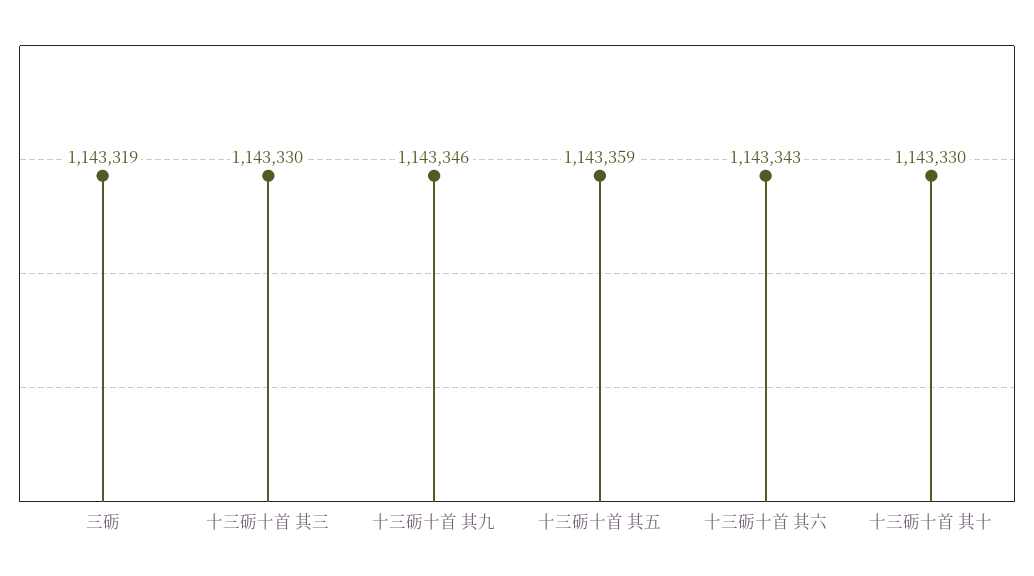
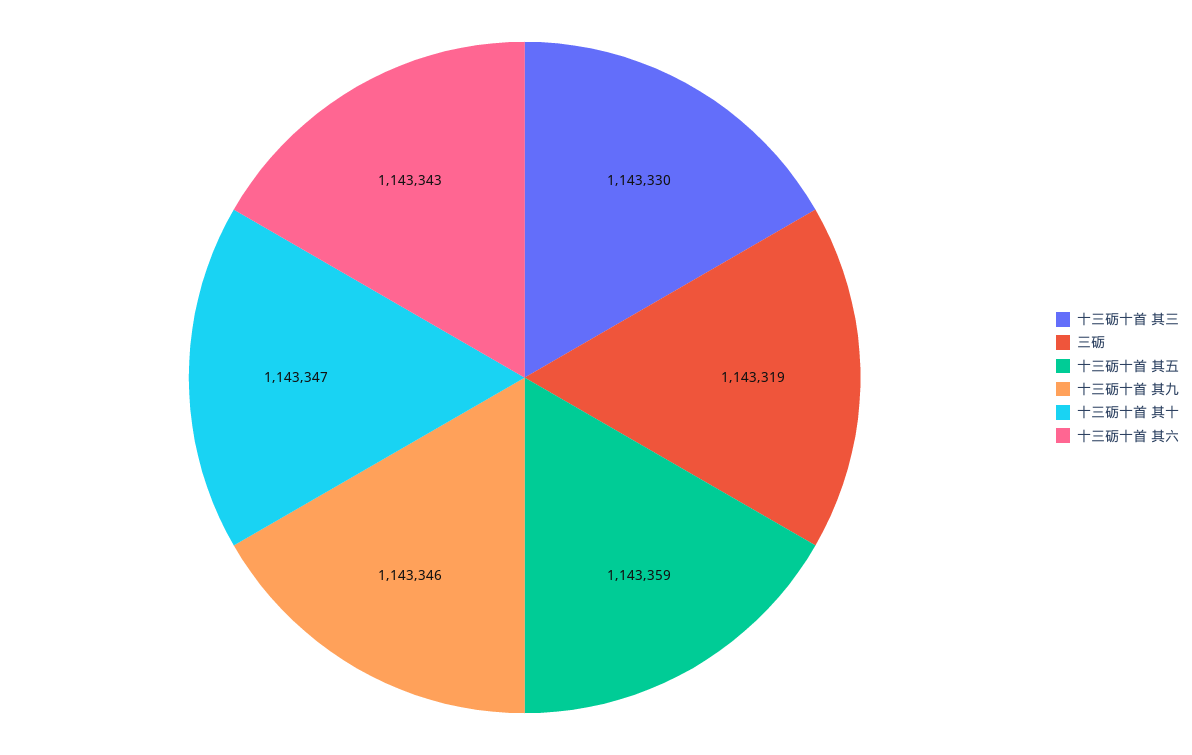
十三砺十首 其十: 1143330 -> 1143347

